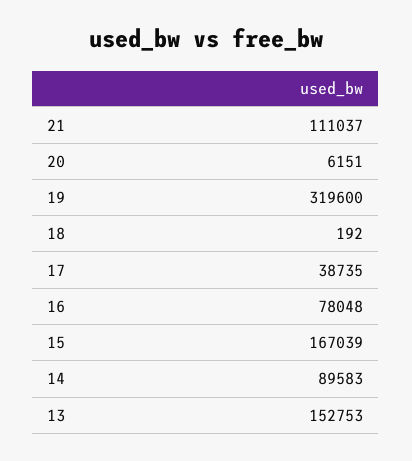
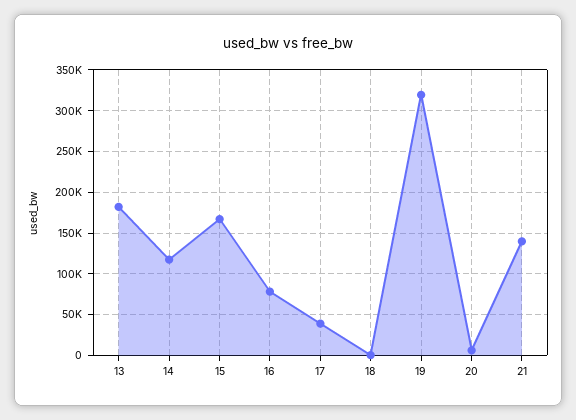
21: 111037 -> 140000
14: 89583 -> 120000
13: 152753 -> 180000

